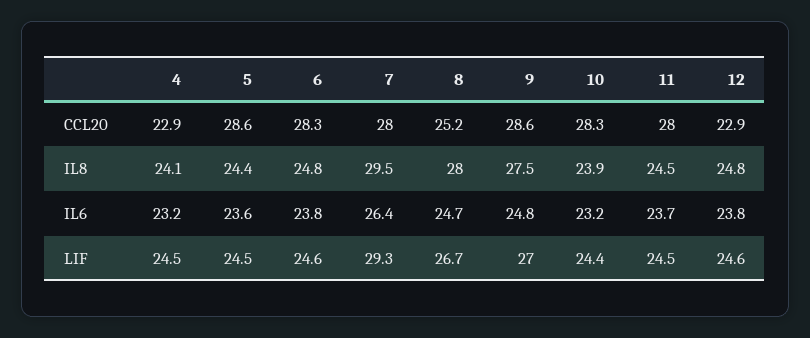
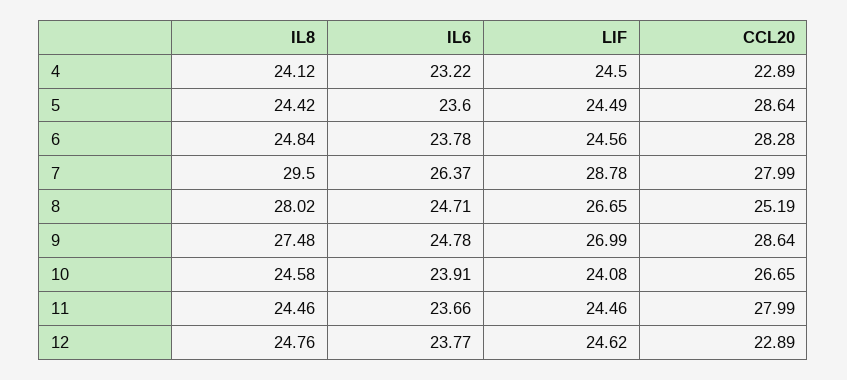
10, CCL20: 28.3 -> 26.65
10, IL8: 23.9 -> 24.58
10, IL6: 23.2 -> 23.91
7, LIF: 29.3 -> 28.78
10, LIF: 24.4 -> 24.08

